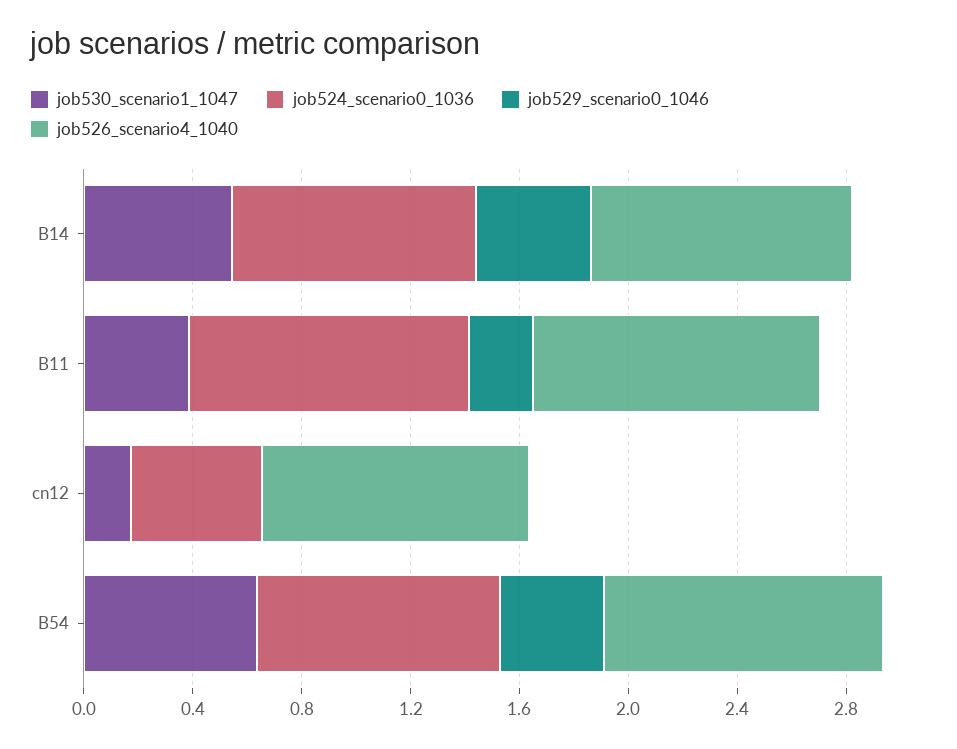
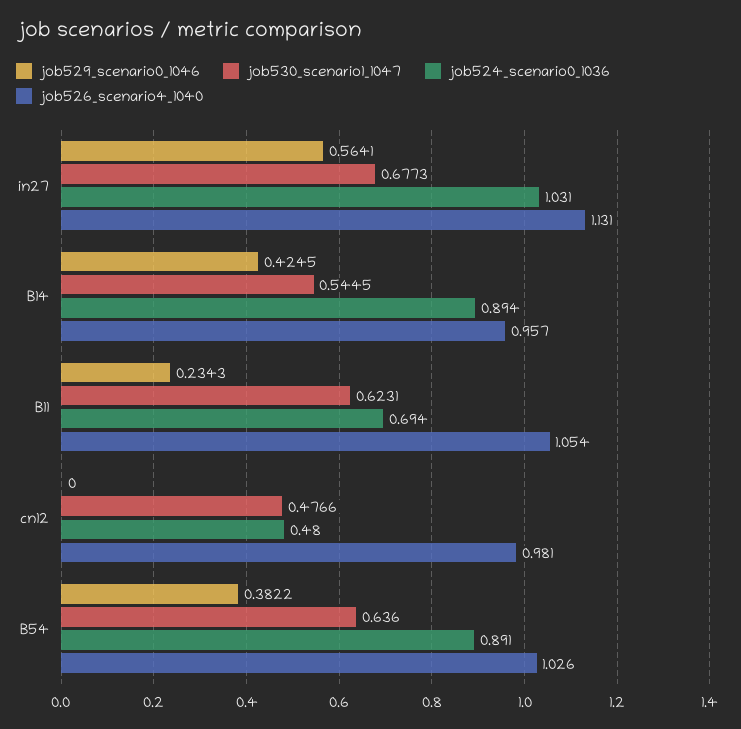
job530_scenario1_1047, B11: 0.4 -> 0.6231
job524_scenario0_1036, B11: 1 -> 0.694
job530_scenario1_1047, cn12: 0.2 -> 0.4766
job529_scenario0_1046, in27: none -> 0.5641
job530_scenario1_1047, in27: none -> 0.6773
job524_scenario0_1036, in27: none -> 1.031
job526_scenario4_1040, in27: none -> 1.131

